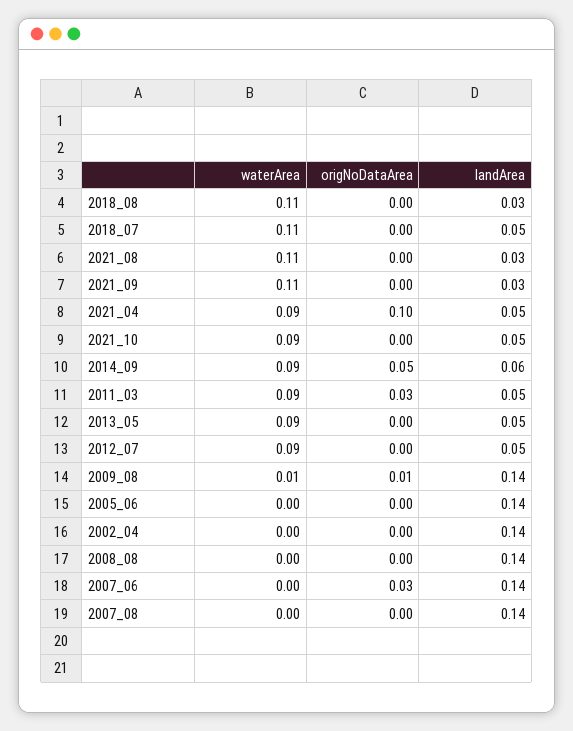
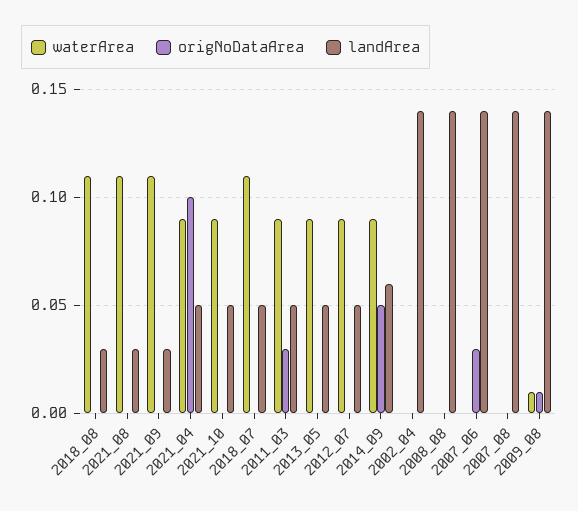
waterArea, 2005_06: 0 -> none
origNoDataArea, 2005_06: 0 -> none
landArea, 2005_06: 0.14 -> none

